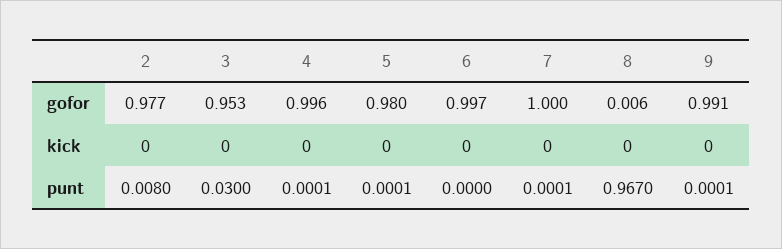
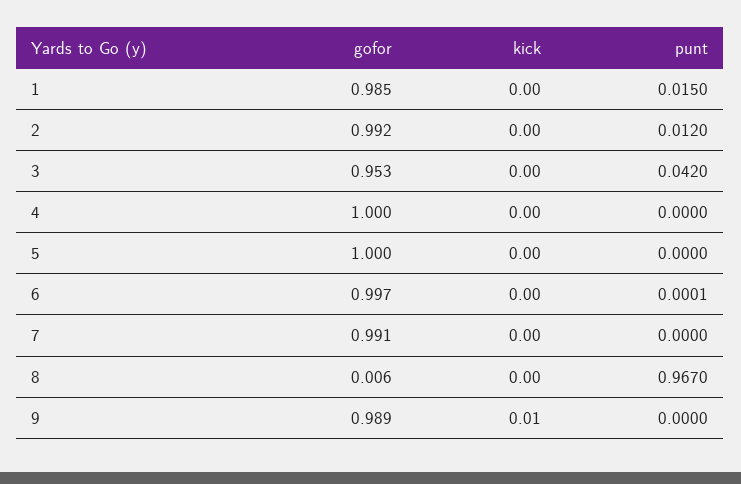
2, gofor: 0.977 -> 0.992
4, gofor: 0.996 -> 1
5, gofor: 0.98 -> 1
7, gofor: 1 -> 0.991
9, gofor: 0.991 -> 0.989
9, kick: 0 -> 0.01
2, punt: 0.008 -> 0.012
3, punt: 0.03 -> 0.042
4, punt: 0.0001 -> 0
5, punt: 0.0001 -> 0
6, punt: 0 -> 0.0001
7, punt: 0.0001 -> 0
9, punt: 0.0001 -> 0
1, gofor: none -> 0.985
1, kick: none -> 0
1, punt: none -> 0.015

